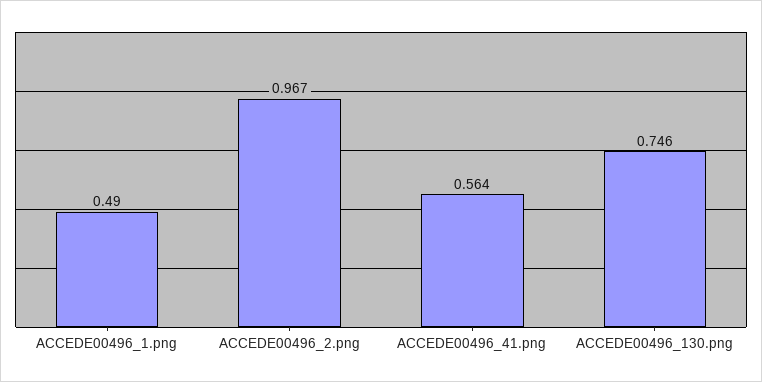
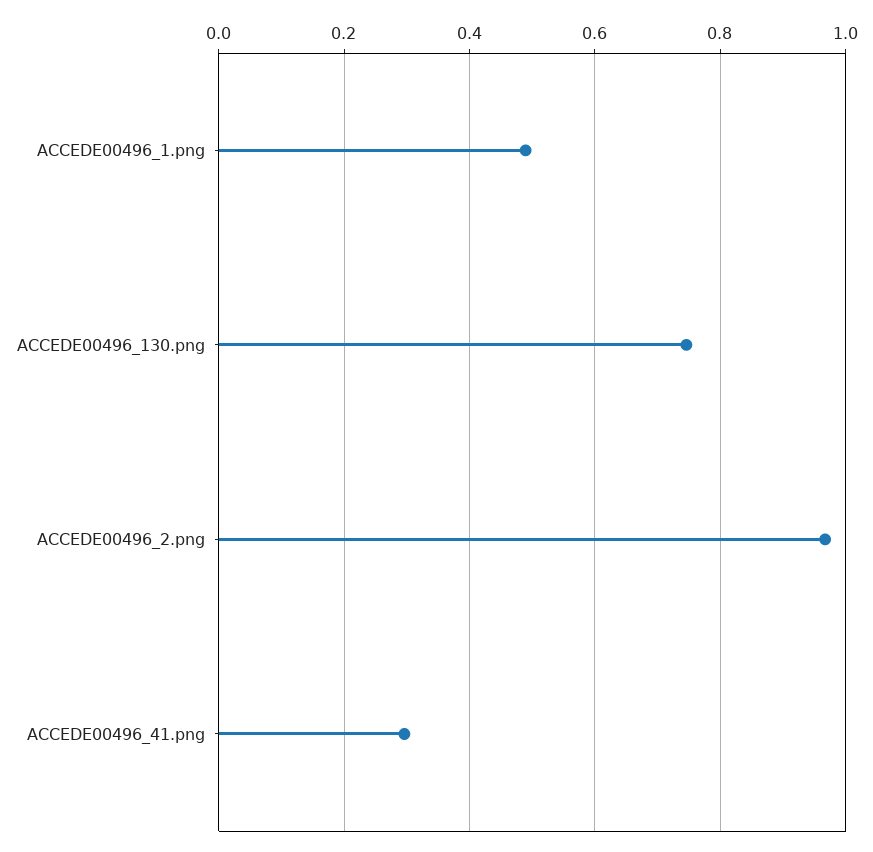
ACCEDE00496_41.png: 0.564 -> 0.3

